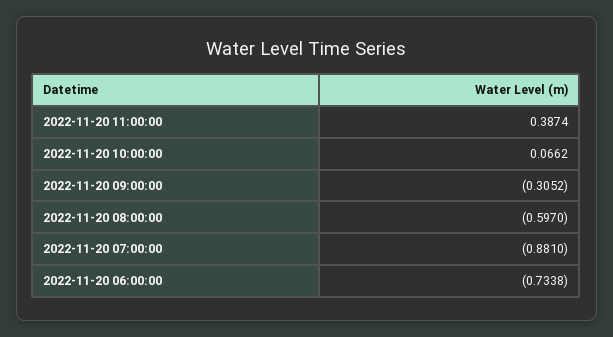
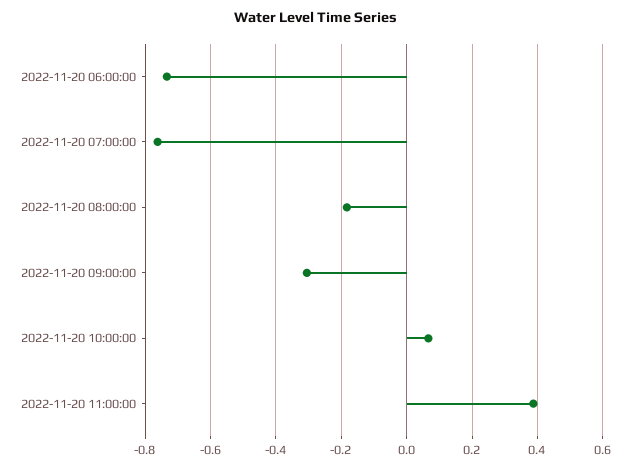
2022-11-20 08:00:00: -0.597 -> -0.18
2022-11-20 07:00:00: -0.881 -> -0.76

